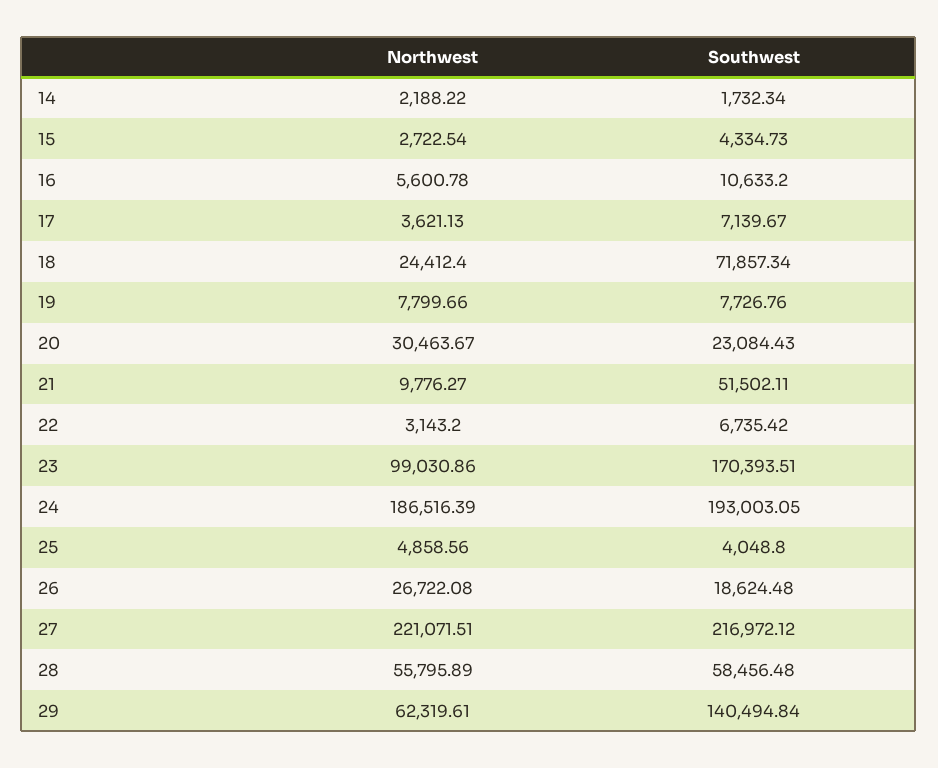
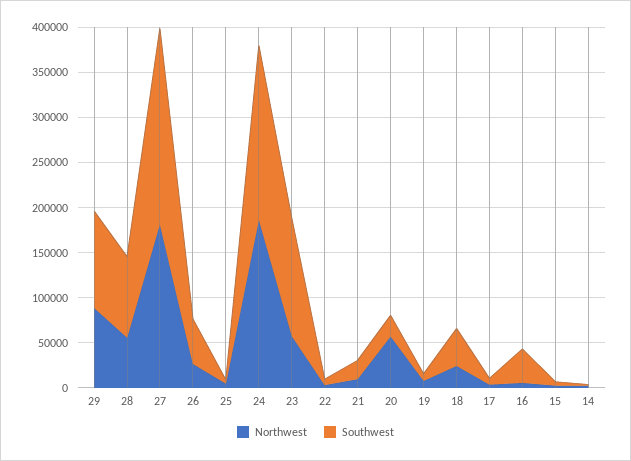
Southwest, 16: 10633.2 -> 40000
Southwest, 18: 71857.34 -> 40000
Northwest, 20: 30463.67 -> 60000
Southwest, 21: 51502.11 -> 20000
Northwest, 23: 99030.86 -> 60000
Southwest, 23: 170393.51 -> 130000
Southwest, 26: 18624.48 -> 50000
Northwest, 27: 221071.51 -> 180000
Southwest, 28: 58456.48 -> 90000
Northwest, 29: 62319.61 -> 90000
Southwest, 29: 140494.84 -> 110000

